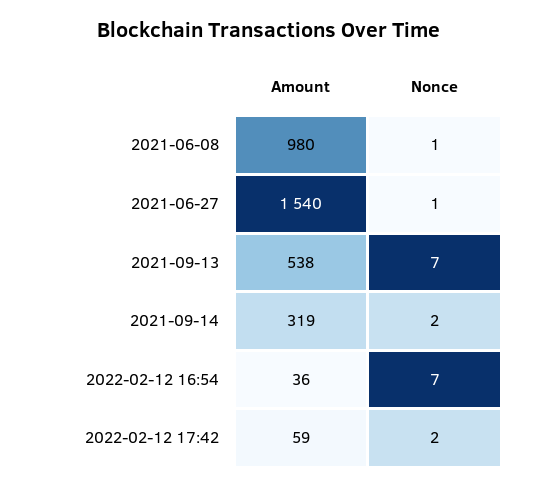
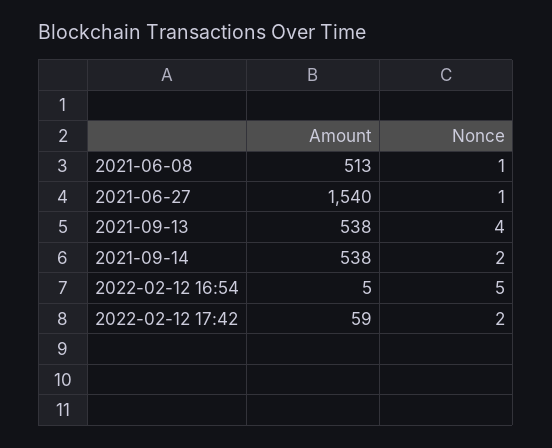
Amount, 2021-06-08: 980 -> 513
Nonce, 2021-09-13: 7 -> 4
Amount, 2021-09-14: 319 -> 538
Amount, 2022-02-12 16:54: 36 -> 5
Nonce, 2022-02-12 16:54: 7 -> 5

